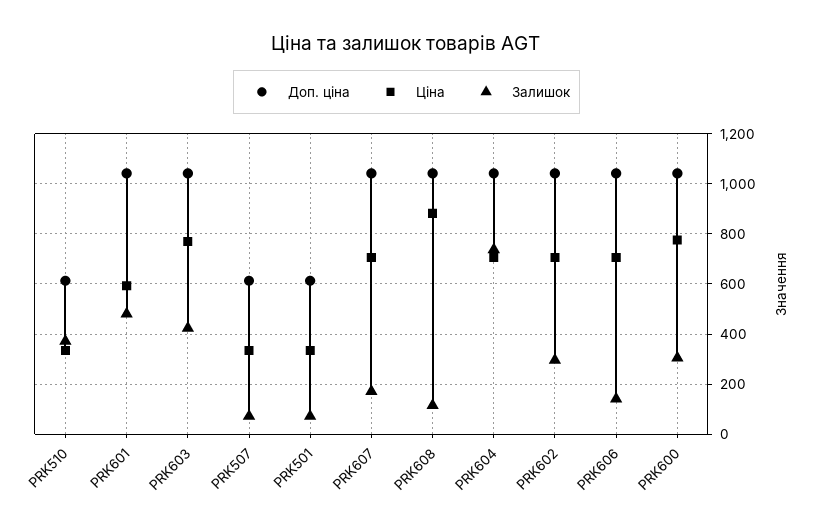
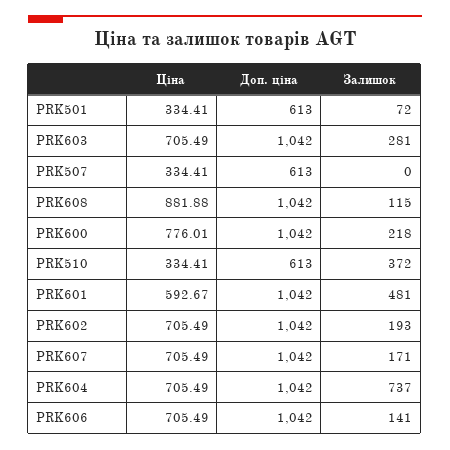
Ціна, PRK603: 775 -> 705.49
Залишок, PRK603: 425 -> 281
Залишок, PRK507: 75 -> 0
Залишок, PRK602: 300 -> 193
Залишок, PRK600: 300 -> 218

